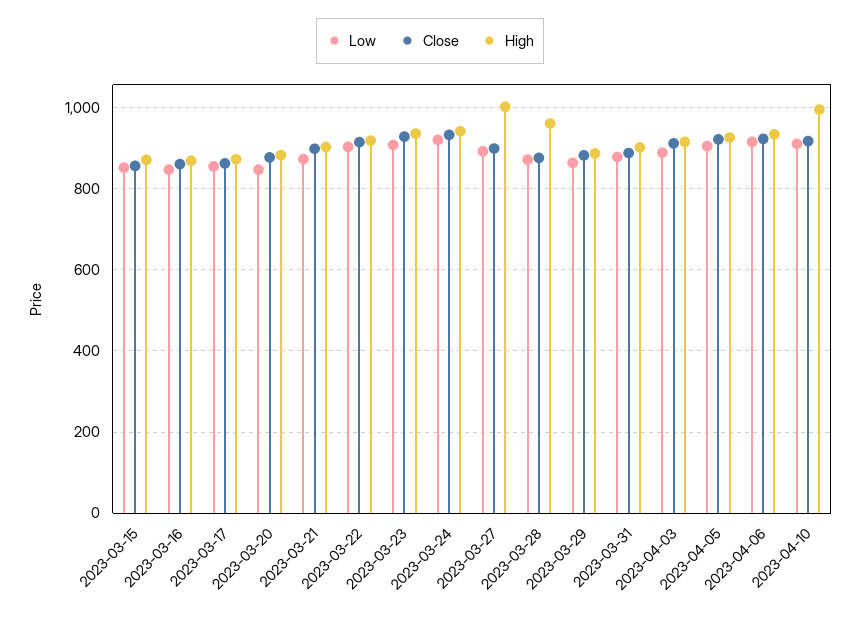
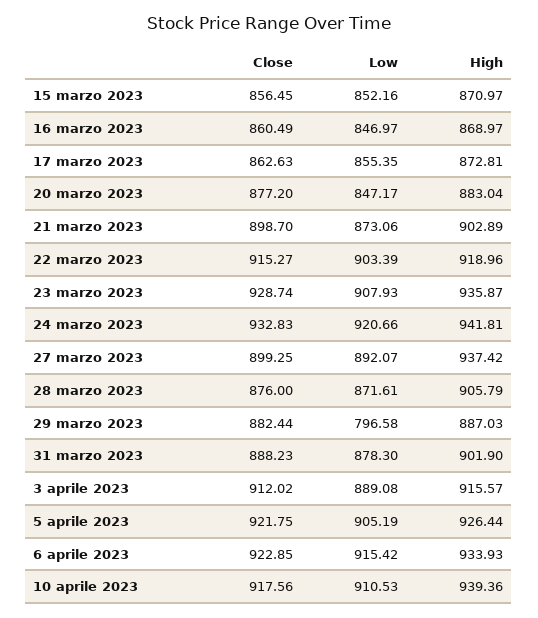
High, 2023-03-27: 1000 -> 937.42
High, 2023-03-28: 960 -> 905.79
Low, 2023-03-29: 860 -> 796.58
High, 2023-04-10: 1000 -> 939.36

